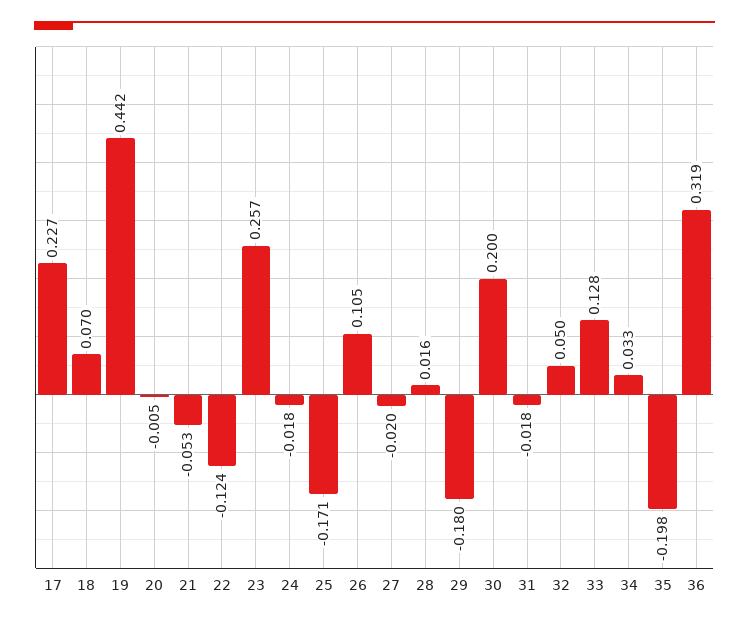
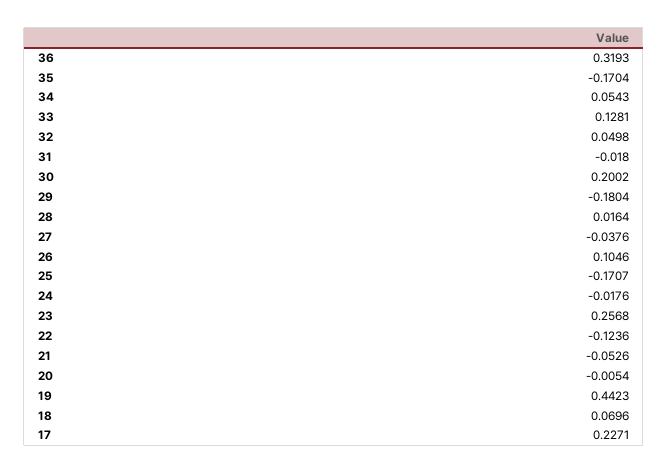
27: -0.02 -> -0.0376
34: 0.033 -> 0.0543
35: -0.198 -> -0.1704

